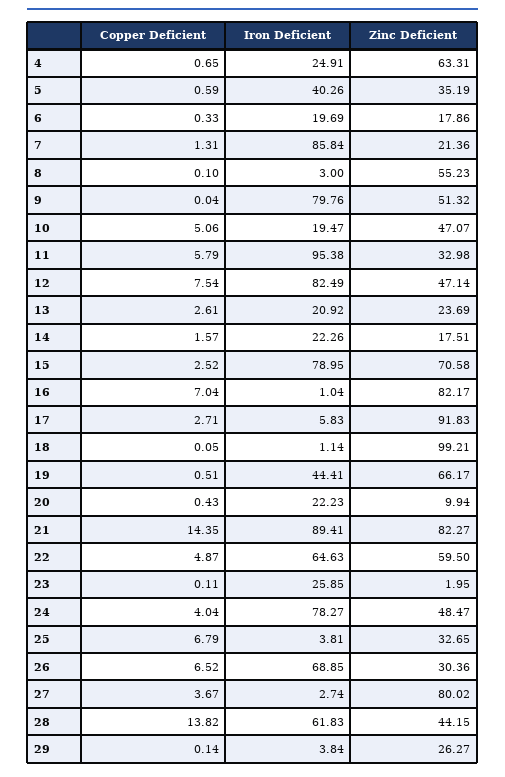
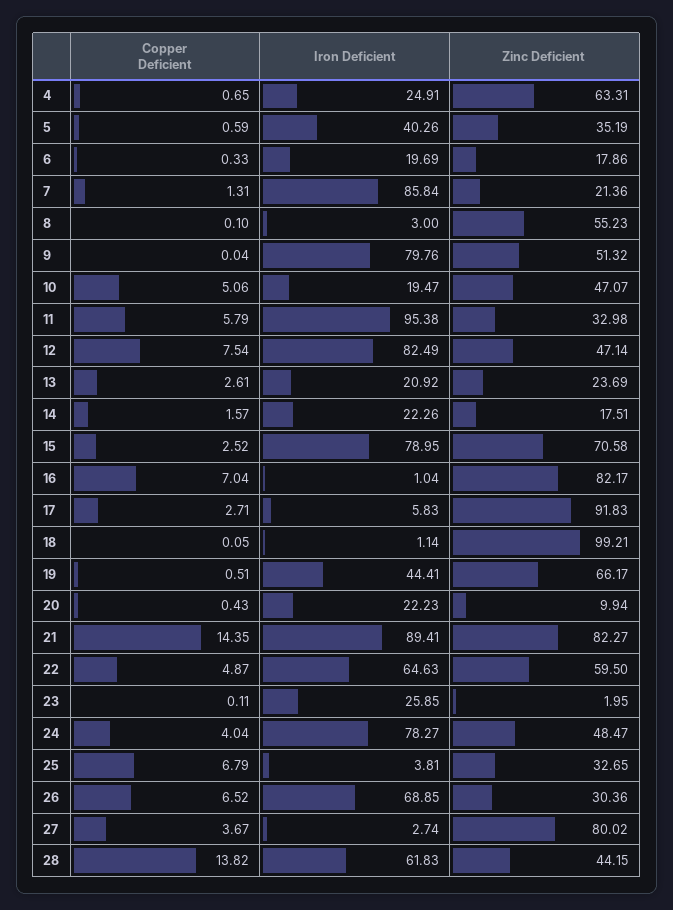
Copper Deficient, 29: 0.14 -> none
Iron Deficient, 29: 3.84 -> none
Zinc Deficient, 29: 26.27 -> none

